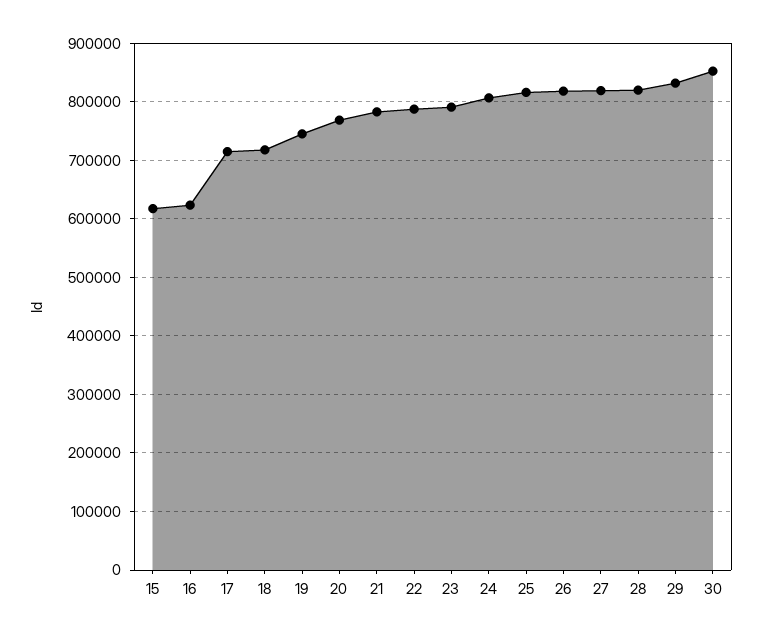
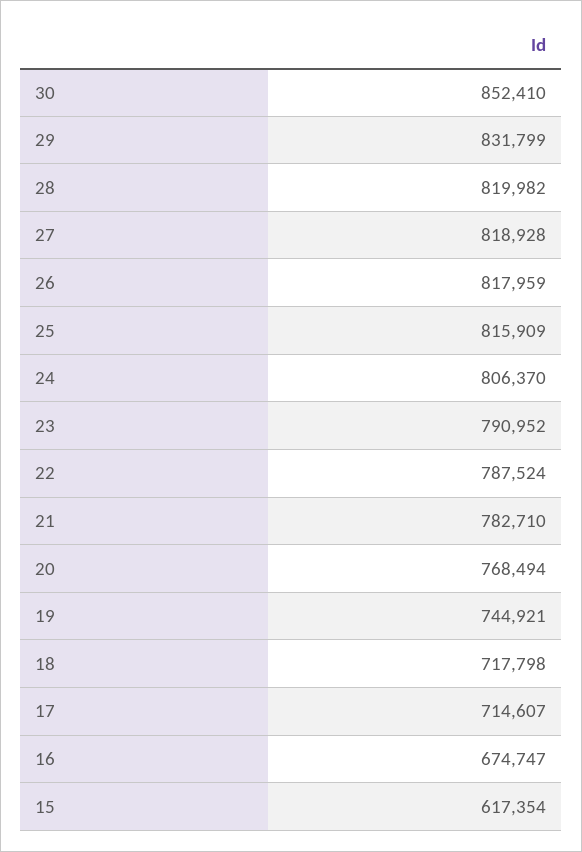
16: 620000 -> 674747

